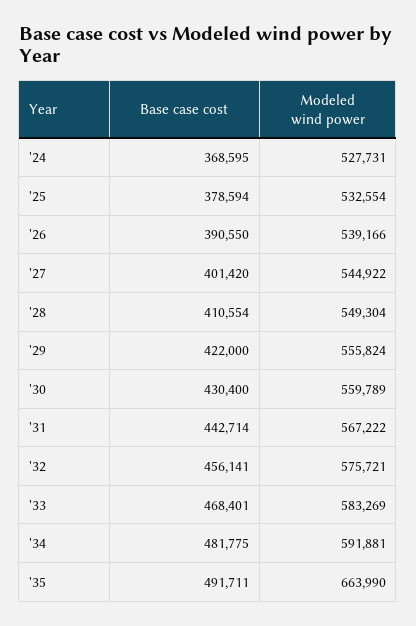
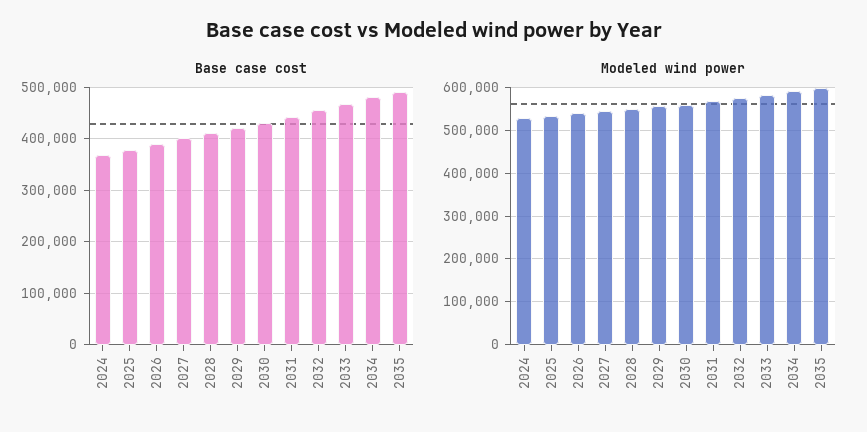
Modeled wind power, '35: 663990 -> 600000

